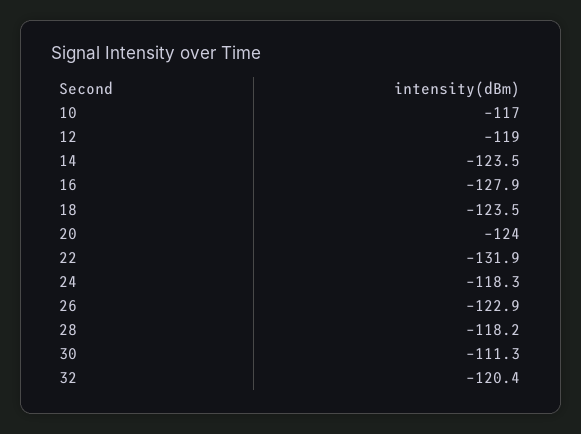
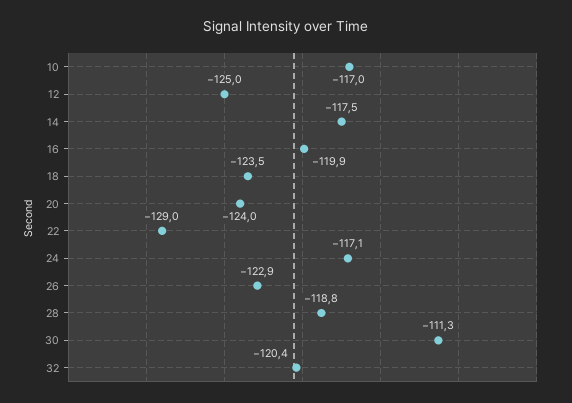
12: -119 -> -125
14: -123.5 -> -117.5
16: -127.9 -> -119.9
22: -131.9 -> -129
24: -118.3 -> -117.1
28: -118.2 -> -118.8

